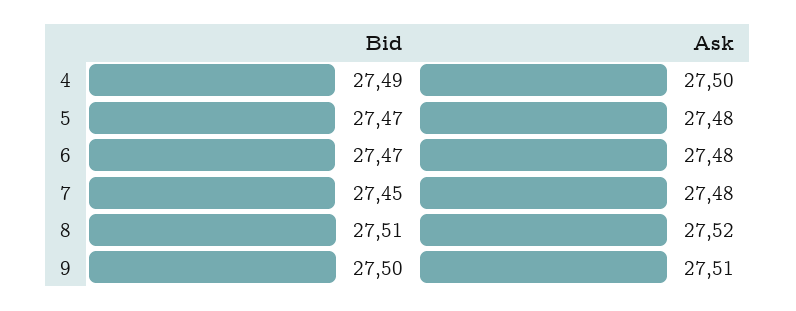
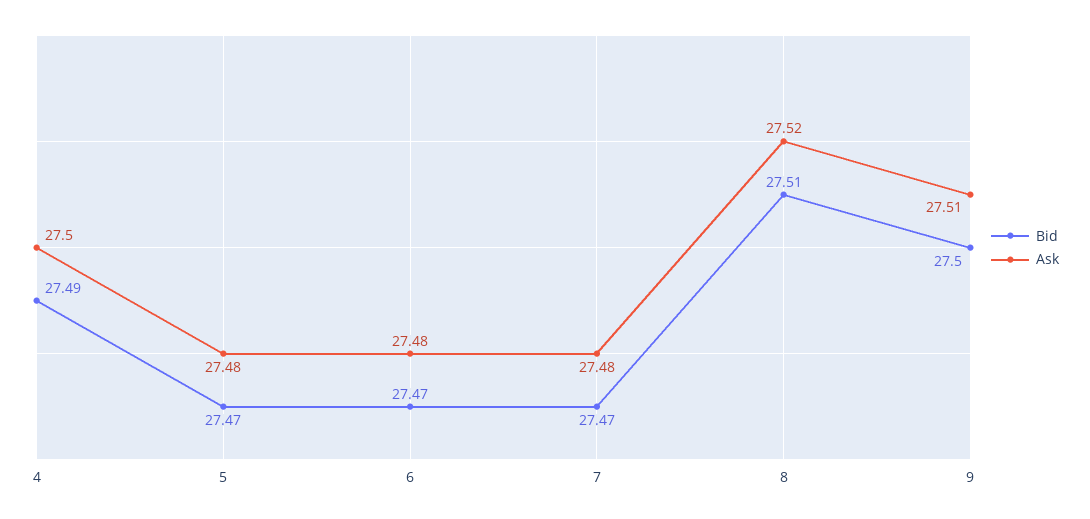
Bid, 7: 27.45 -> 27.47

